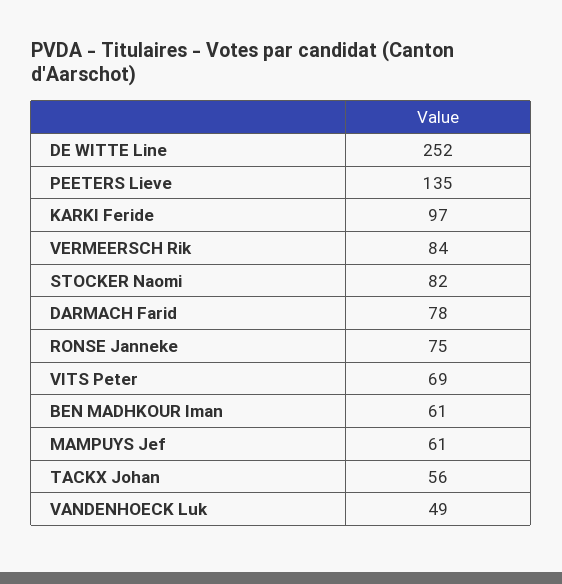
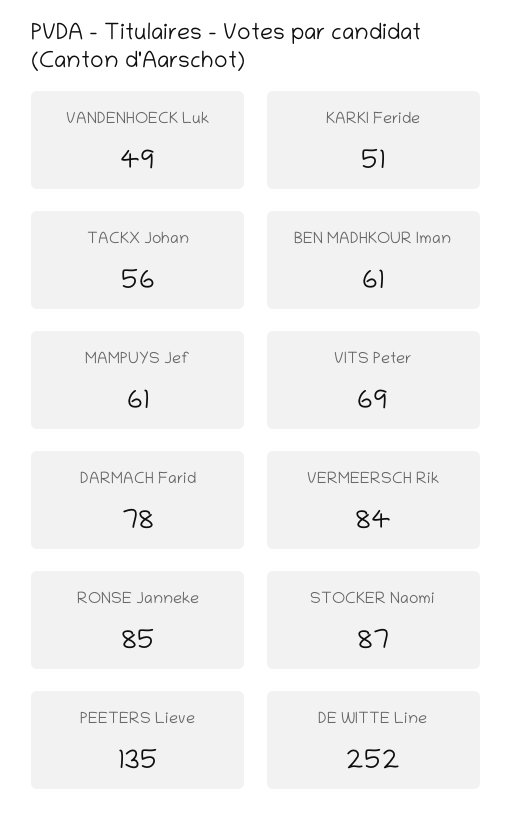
KARKI Feride: 97 -> 51
STOCKER Naomi: 82 -> 87
RONSE Janneke: 75 -> 85

